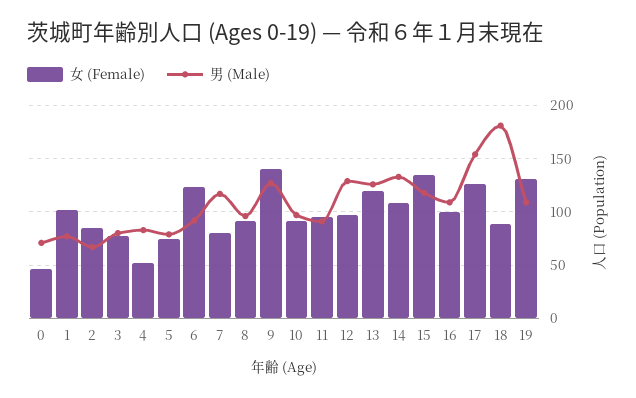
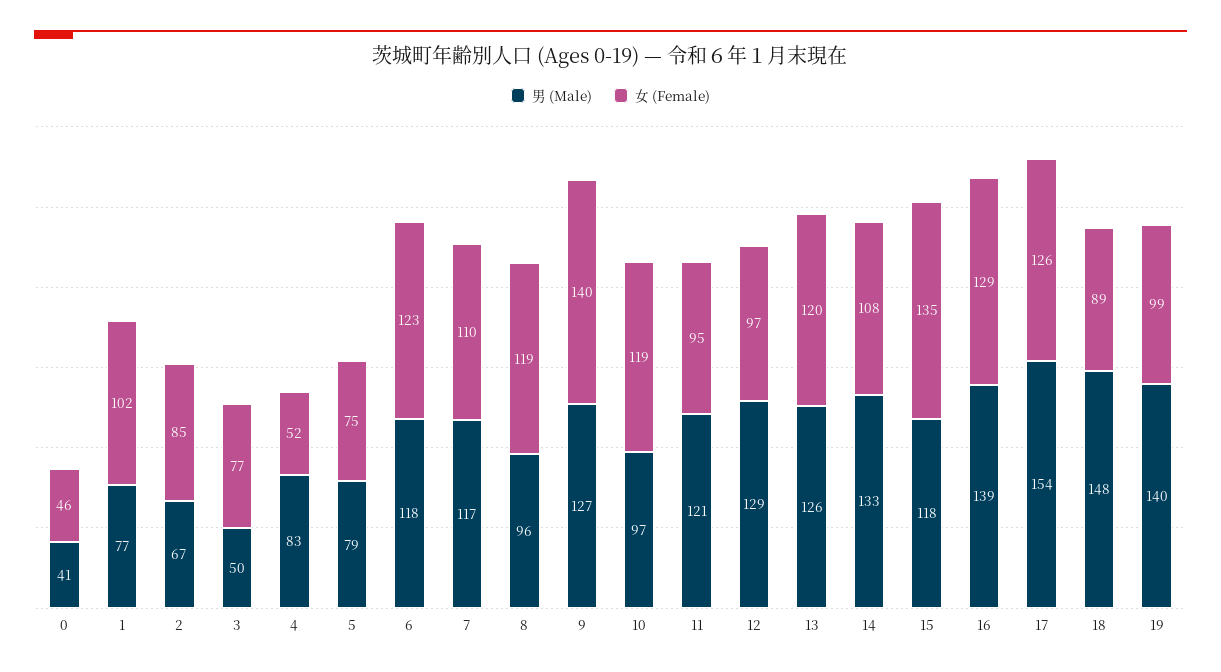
男 (Male), 0: 70 -> 41
男 (Male), 3: 80 -> 50
男 (Male), 6: 90 -> 118
女 (Female), 7: 80 -> 110
女 (Female), 8: 90 -> 119
女 (Female), 10: 90 -> 119
男 (Male), 11: 90 -> 121
女 (Female), 16: 100 -> 129
男 (Male), 16: 110 -> 139
男 (Male), 18: 180 -> 148
女 (Female), 19: 130 -> 99
男 (Male), 19: 110 -> 140

